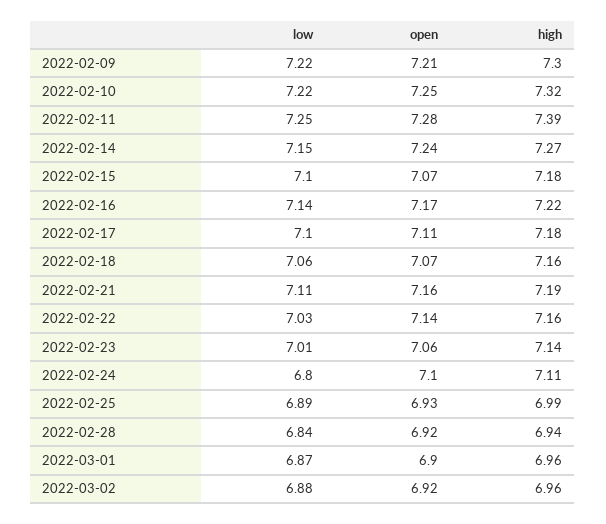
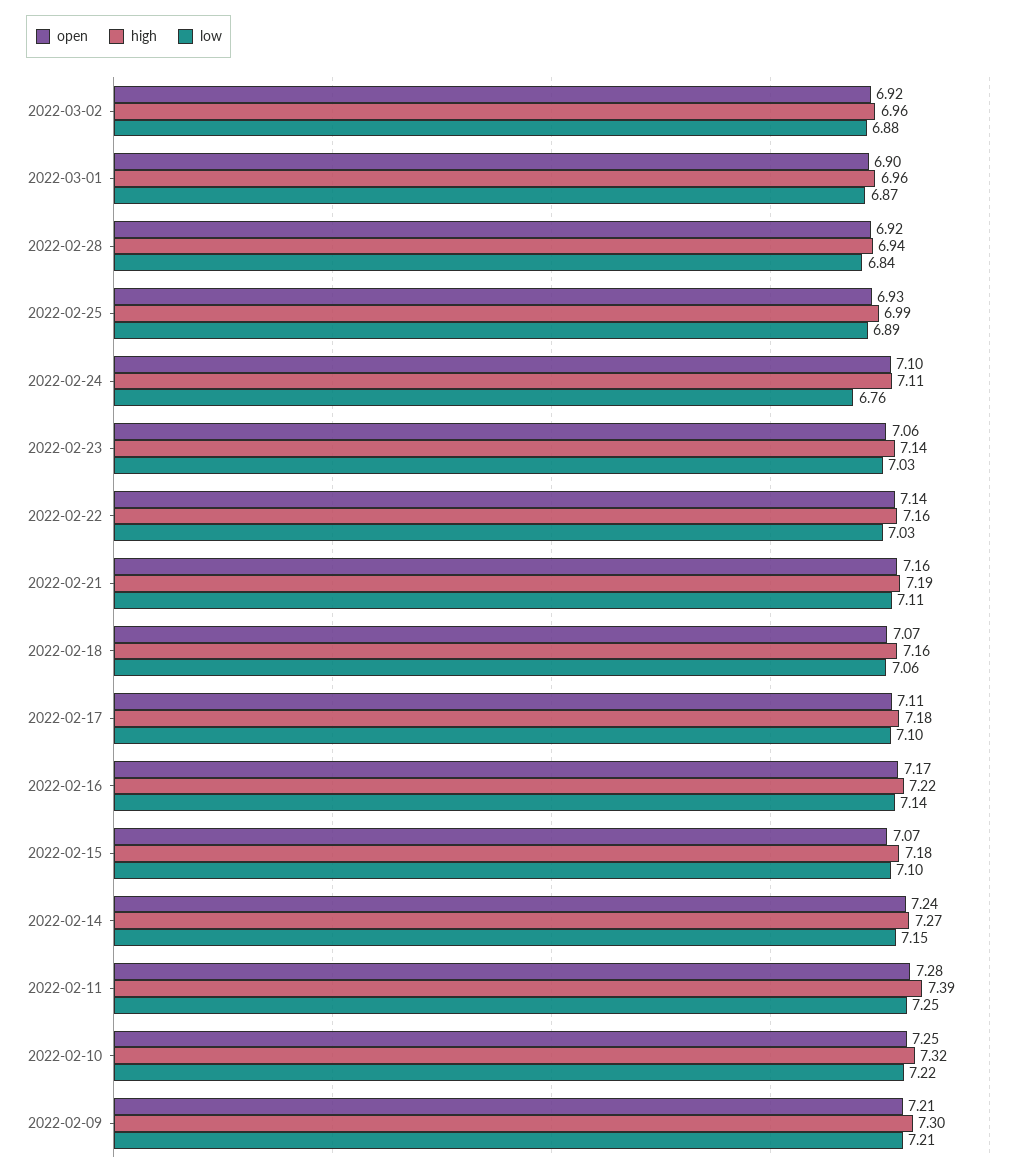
low, 2022-02-09: 7.22 -> 7.21
low, 2022-02-23: 7.01 -> 7.03
low, 2022-02-24: 6.8 -> 6.76

